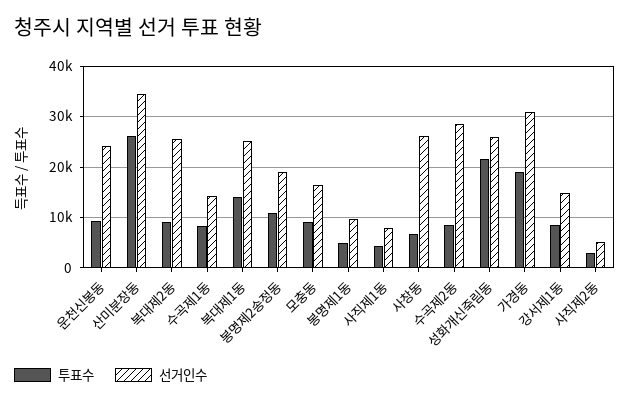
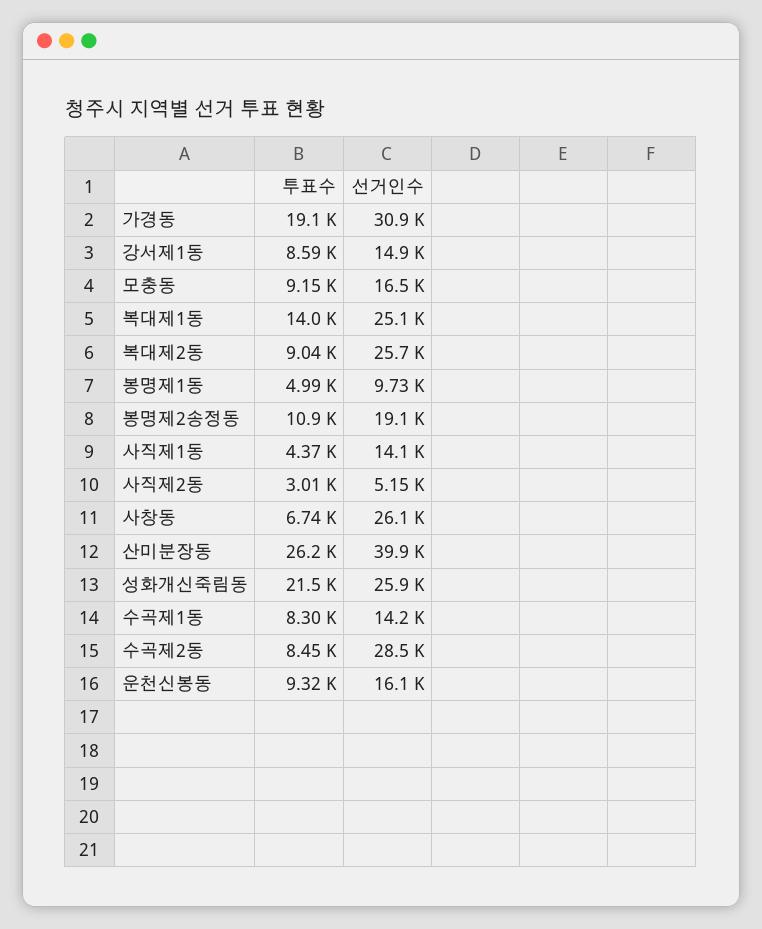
선거인수, 운천신봉동: 24000 -> 16100
선거인수, 산미분장동: 34000 -> 39900
선거인수, 사직제1동: 8000 -> 14100

